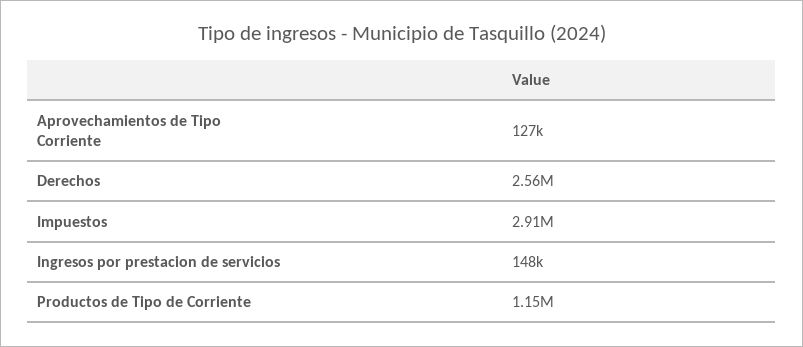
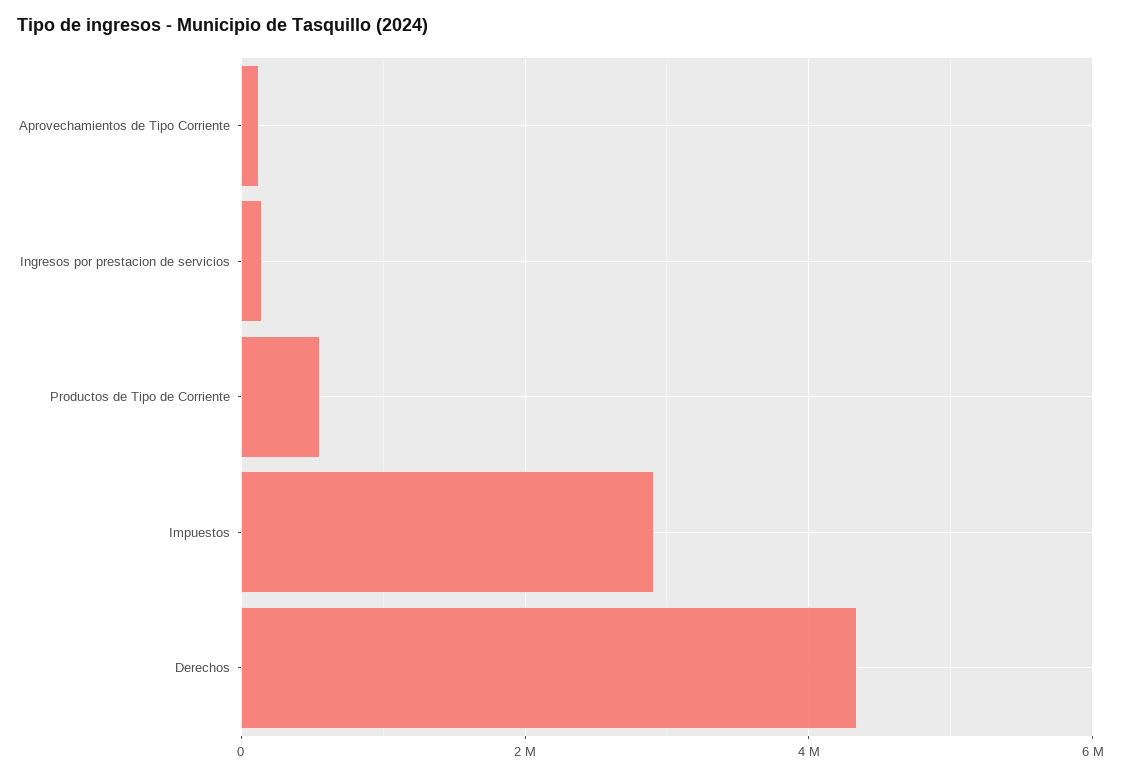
Derechos: 2560000 -> 4400000
Productos de Tipo de Corriente: 1150000 -> 600000

